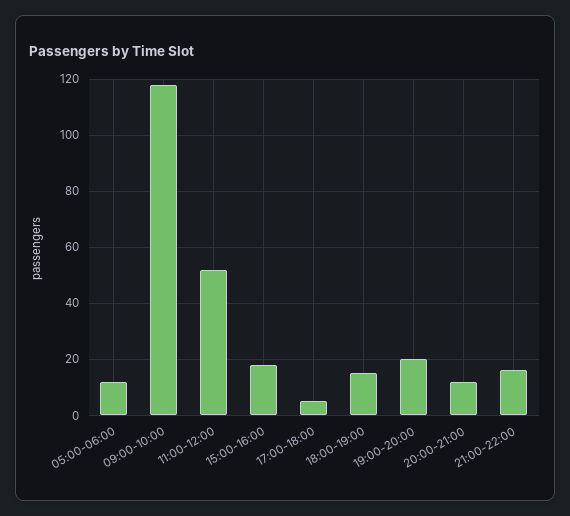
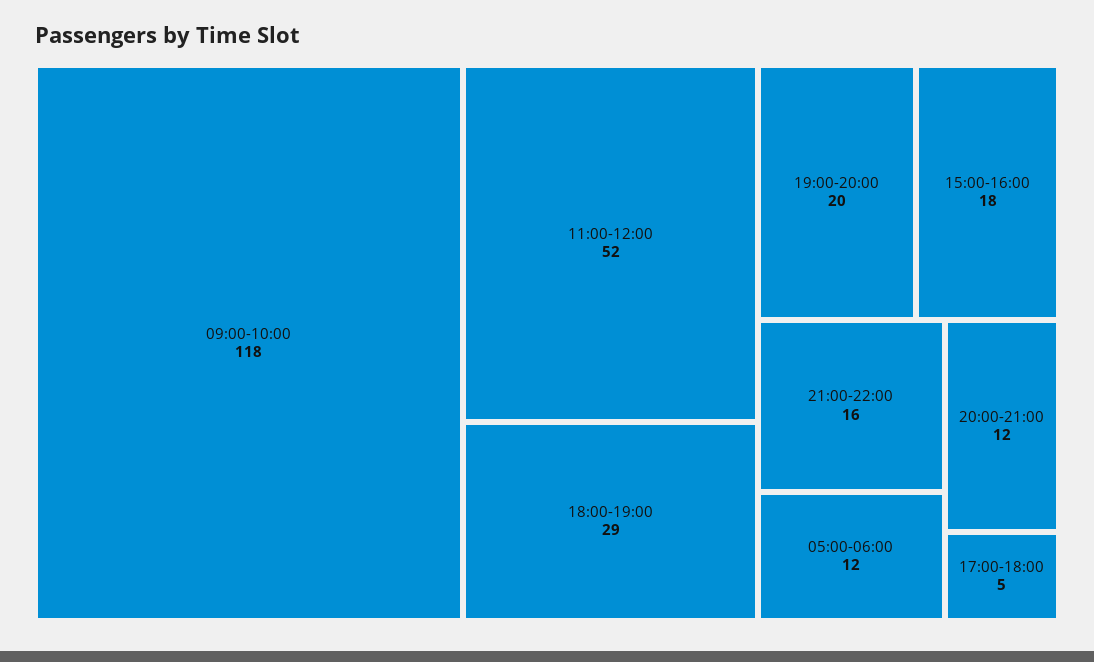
18:00-19:00: 15 -> 29

